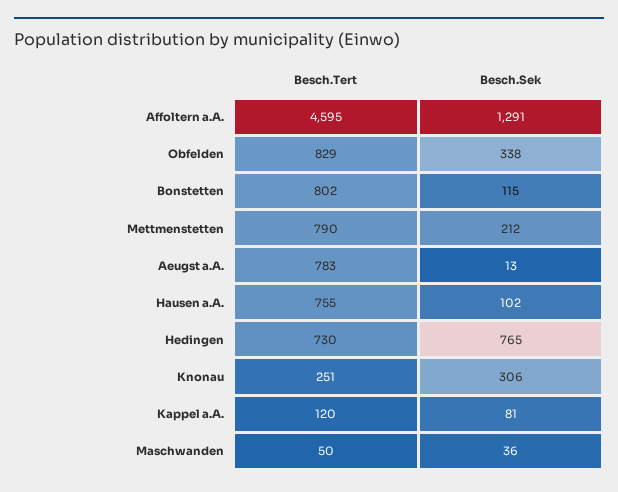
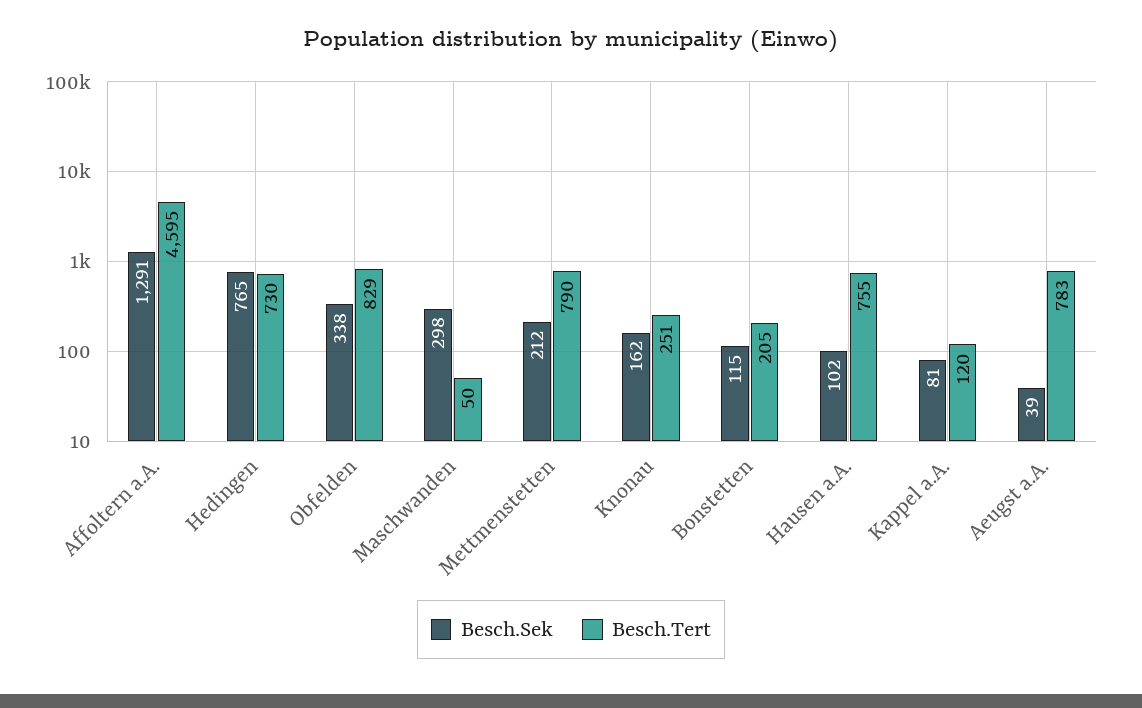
Besch.Tert, Bonstetten: 802 -> 205
Besch.Sek, Aeugst a.A.: 13 -> 39
Besch.Sek, Knonau: 306 -> 162
Besch.Sek, Maschwanden: 36 -> 298

